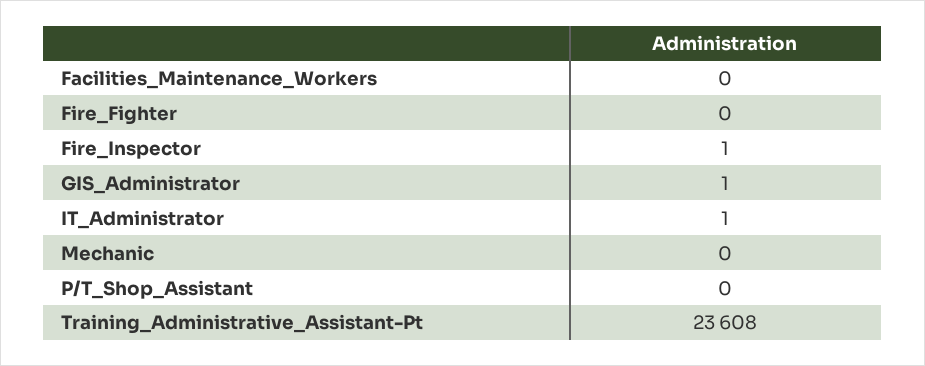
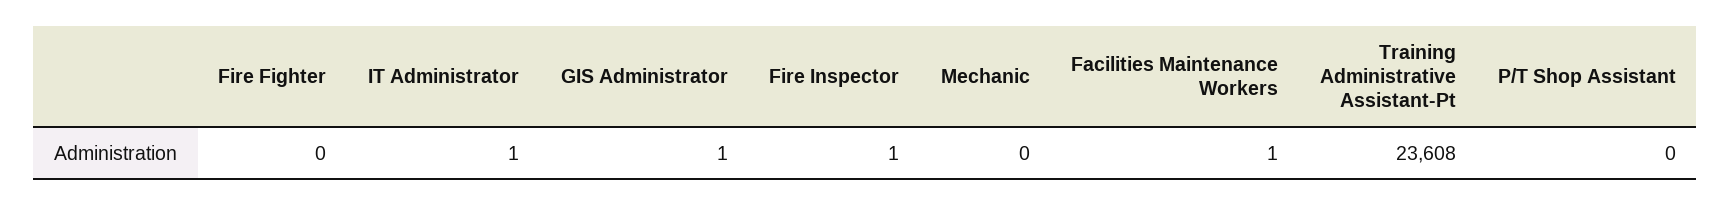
Facilities_Maintenance_Workers: 0 -> 1

